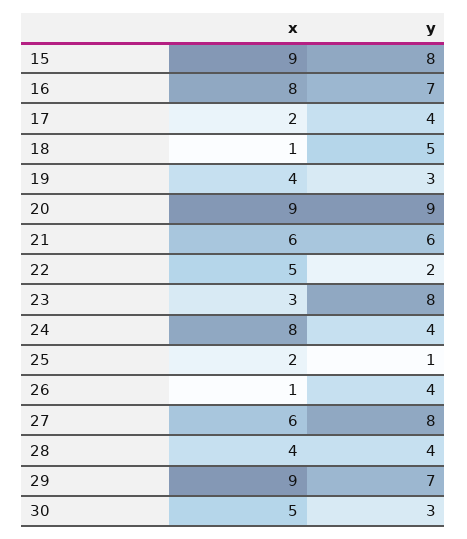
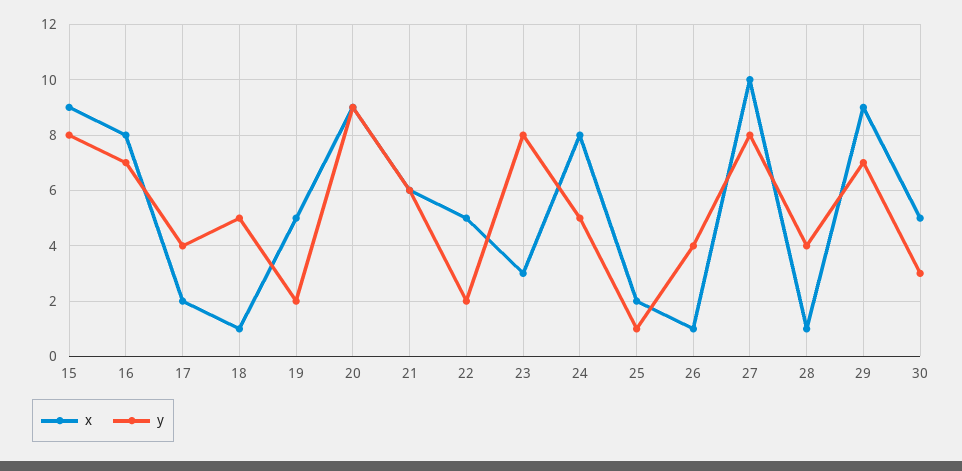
x, 19: 4 -> 5
y, 19: 3 -> 2
y, 24: 4 -> 5
x, 27: 6 -> 10
x, 28: 4 -> 1

